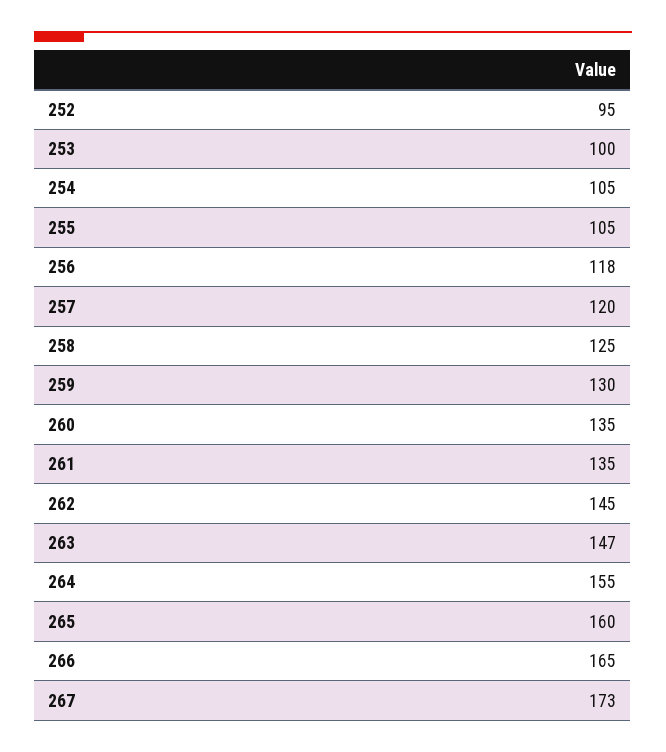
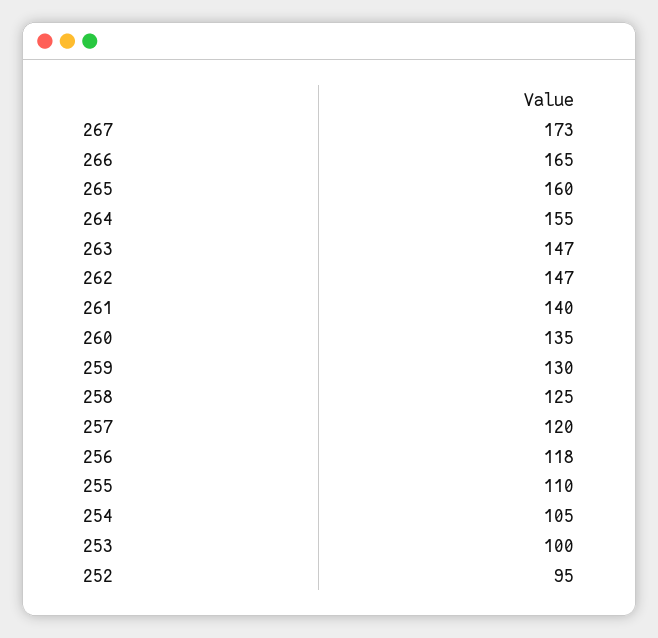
255: 105 -> 110
261: 135 -> 140
262: 145 -> 147

